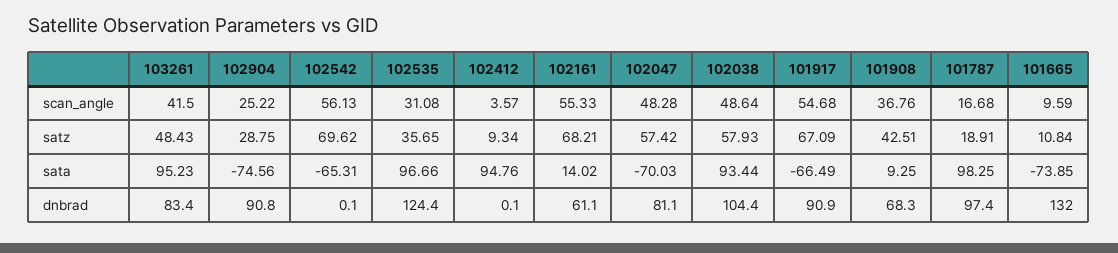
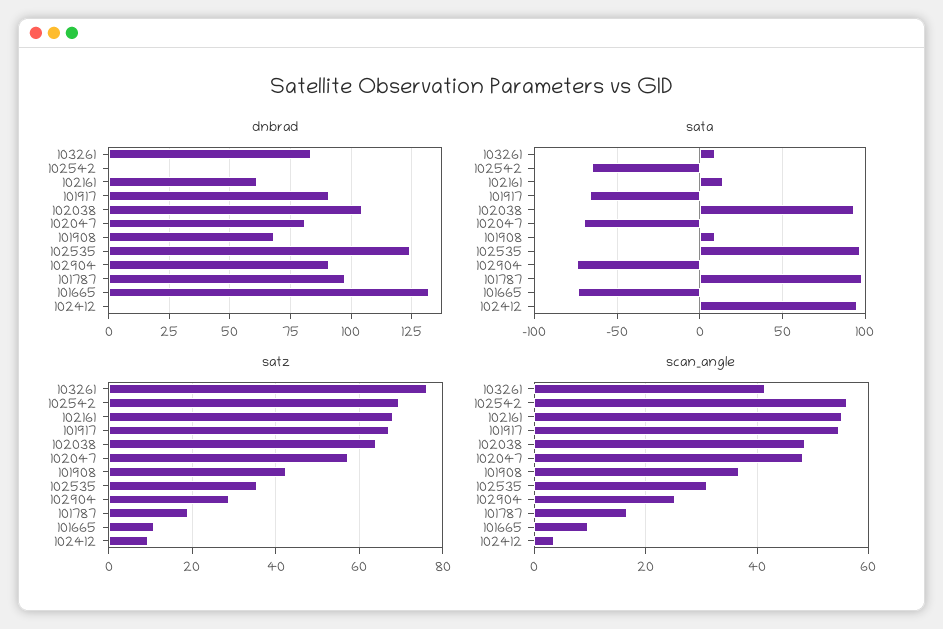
satz, 103261: 48.43 -> 76
satz, 102038: 57.93 -> 64
sata, 103261: 95.23 -> 10

